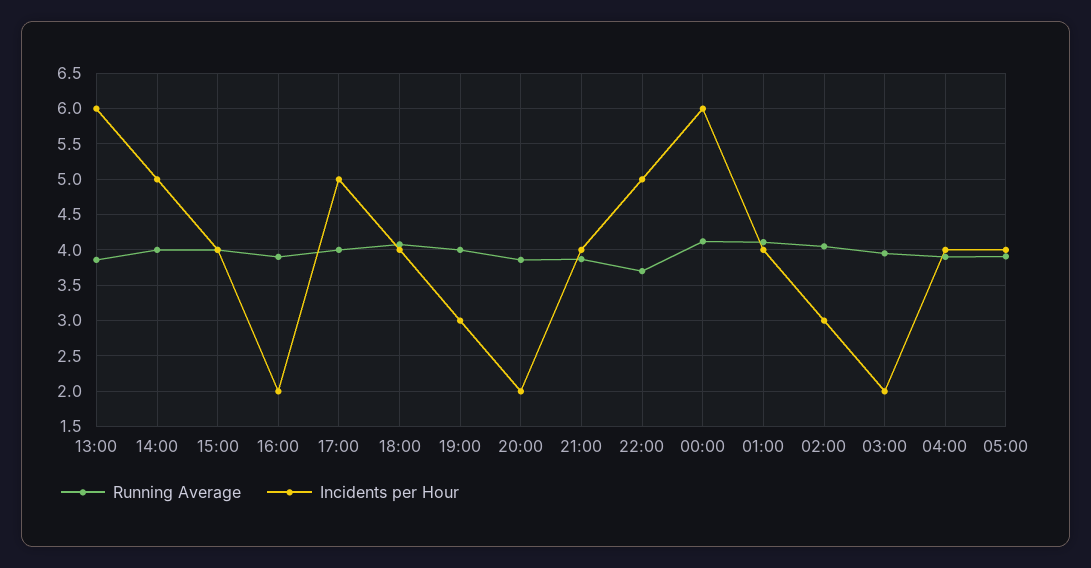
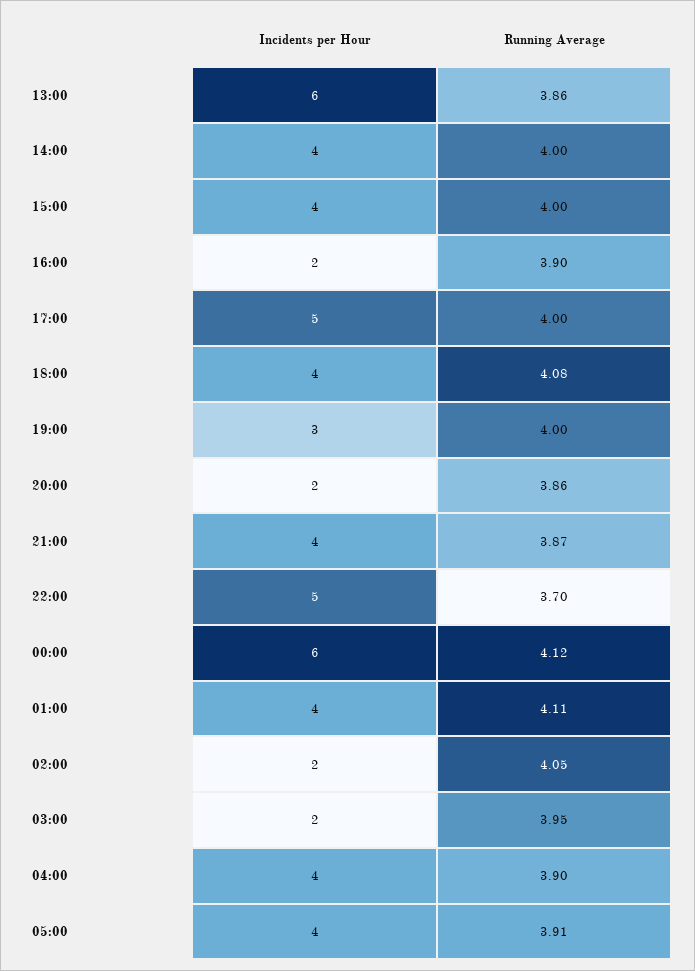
Incidents per Hour, 14:00: 5 -> 4
Incidents per Hour, 02:00: 3 -> 2

